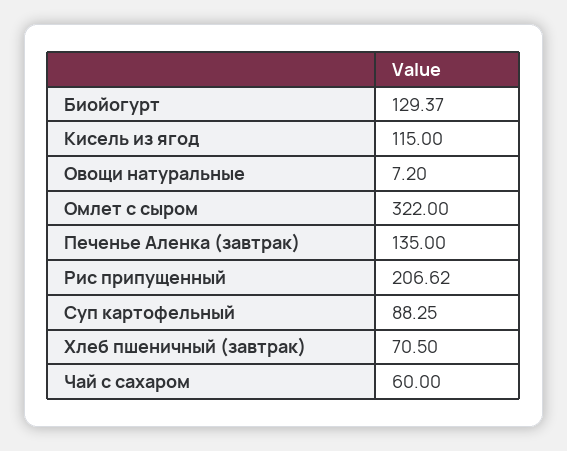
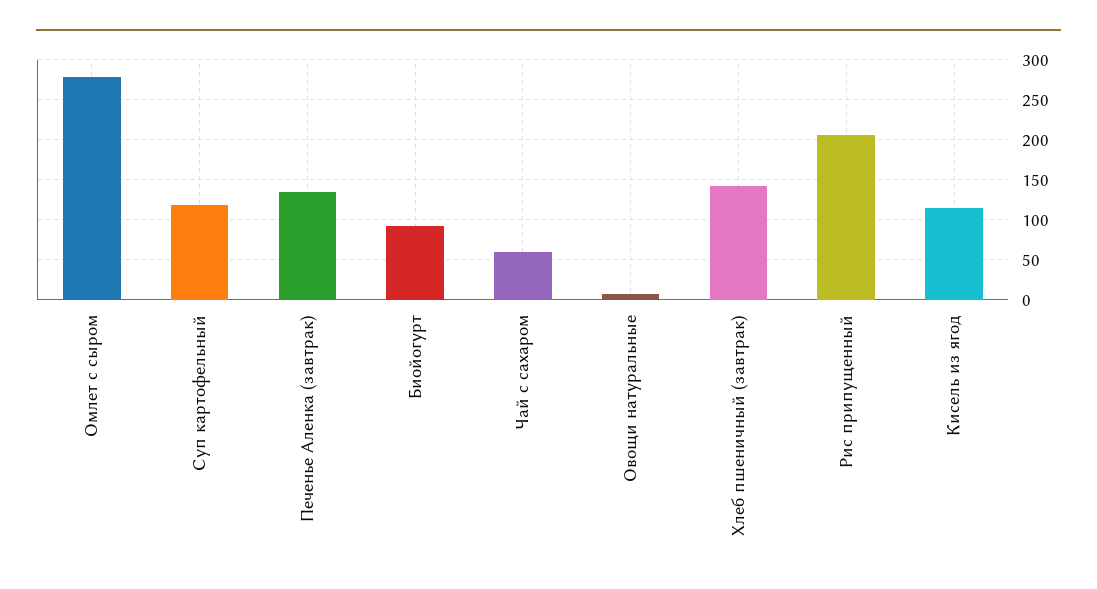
Биойогурт: 129.37 -> 90
Омлет с сыром: 322 -> 280
Суп картофельный: 88.25 -> 120
Хлеб пшеничный (завтрак): 70.5 -> 140

